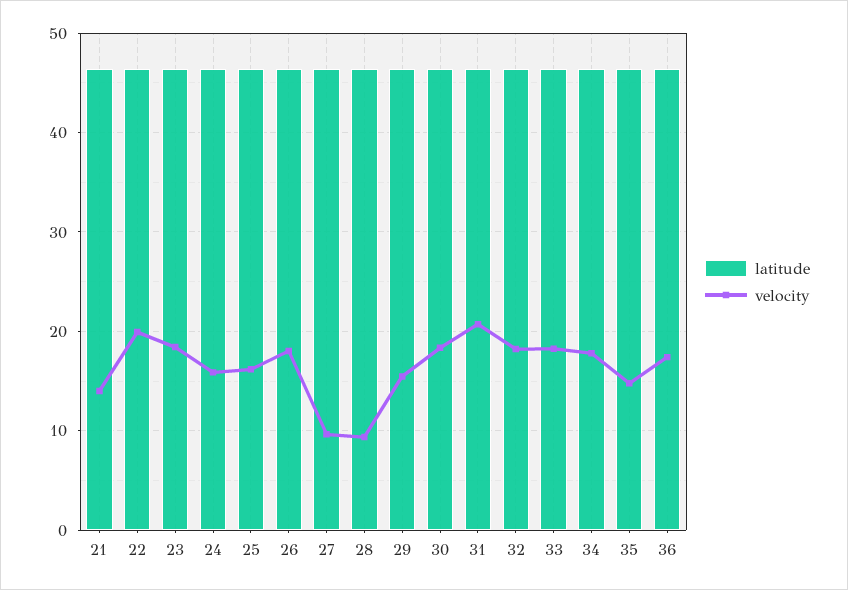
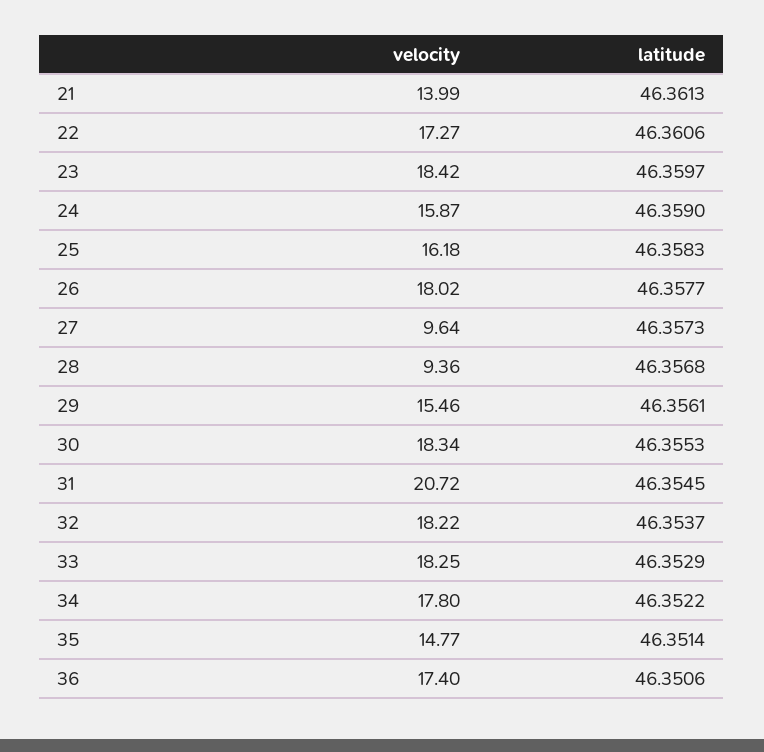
velocity, 22: 20 -> 17.27

